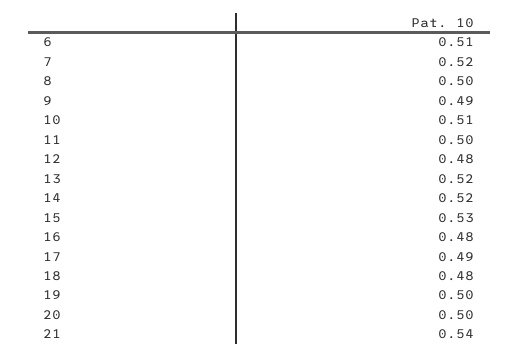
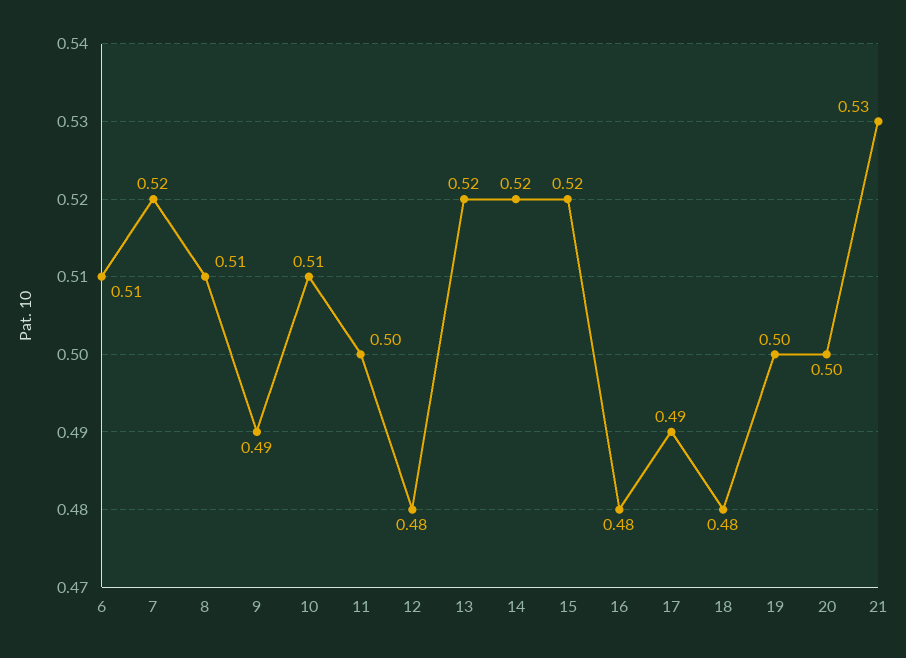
8: 0.5 -> 0.51
15: 0.53 -> 0.52
21: 0.54 -> 0.53

